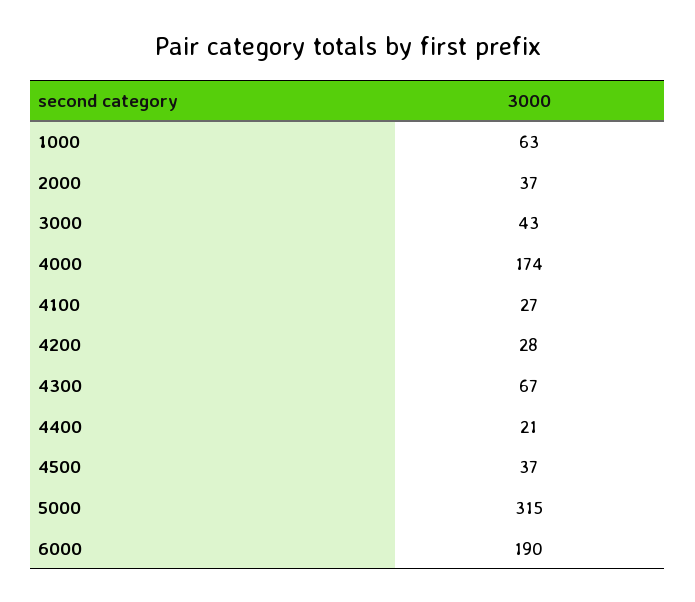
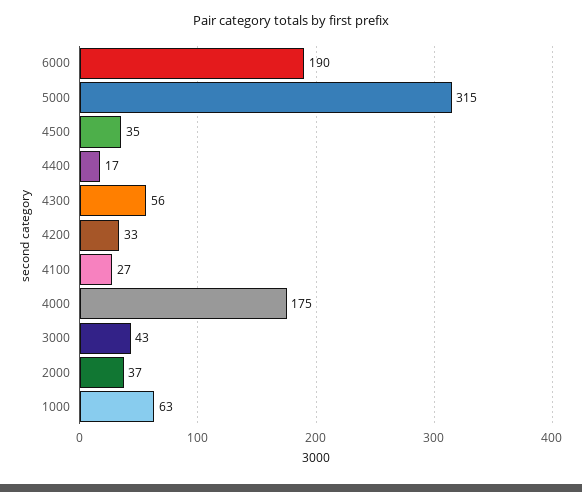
4000: 174 -> 175
4200: 28 -> 33
4300: 67 -> 56
4400: 21 -> 17
4500: 37 -> 35

